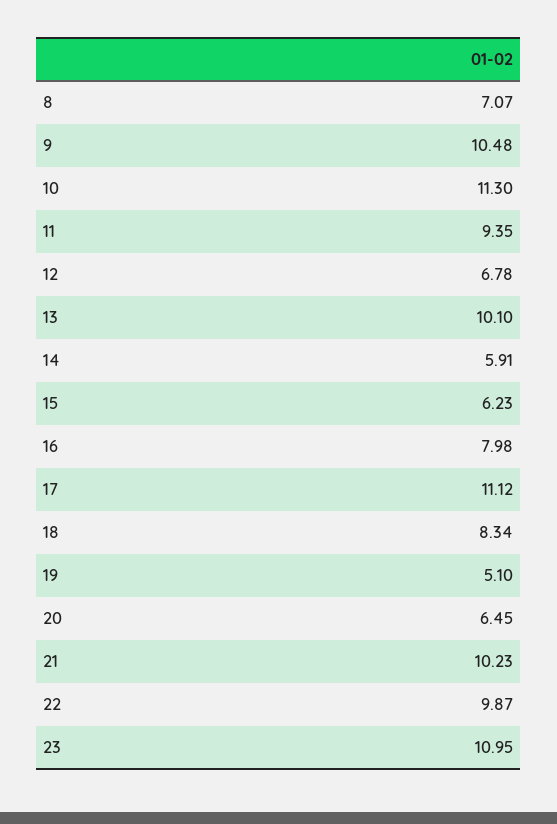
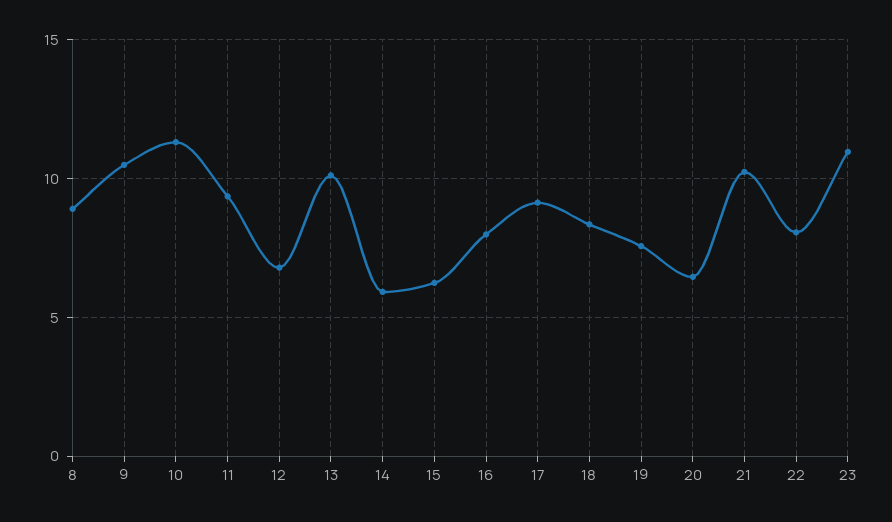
8: 7.07 -> 9
17: 11.12 -> 9
19: 5.1 -> 7.5
22: 9.87 -> 8

